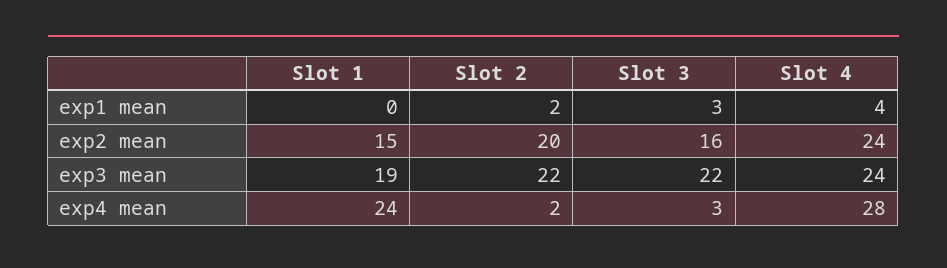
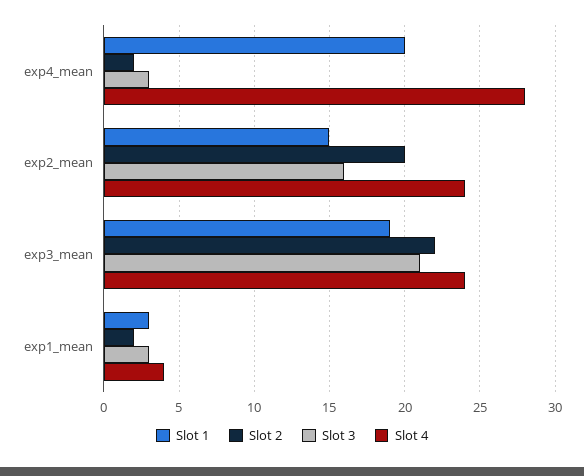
Slot 1, exp1 mean: 0 -> 3
Slot 3, exp3 mean: 22 -> 21
Slot 1, exp4 mean: 24 -> 20

